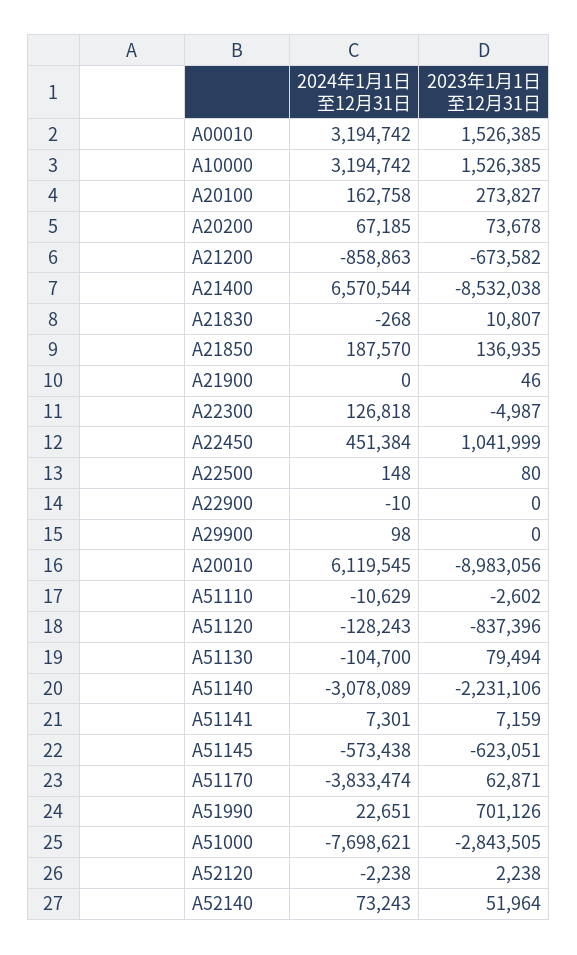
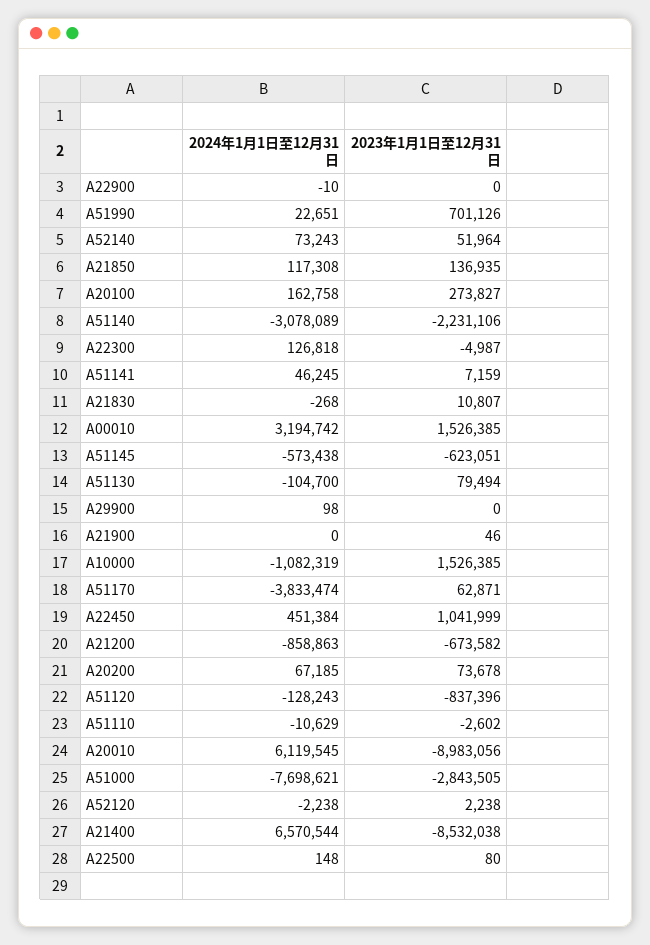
2024年1月1日至12月31日, A10000: 3194742 -> -1082319
2024年1月1日至12月31日, A21850: 187570 -> 117308
2024年1月1日至12月31日, A51141: 7301 -> 46245

